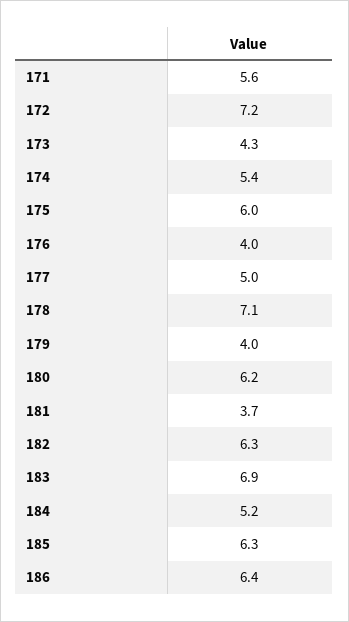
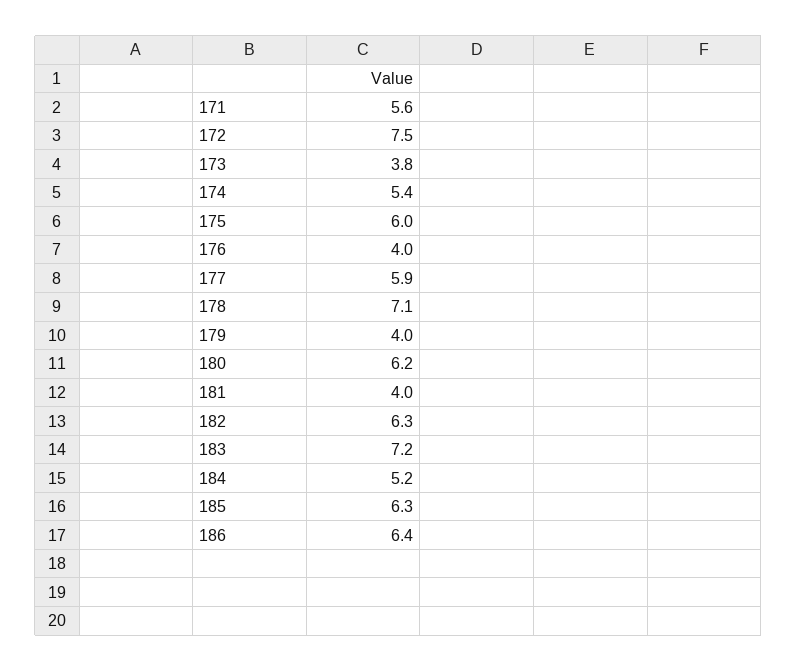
172: 7.2 -> 7.5
173: 4.3 -> 3.8
177: 5 -> 5.9
181: 3.7 -> 4
183: 6.9 -> 7.2

